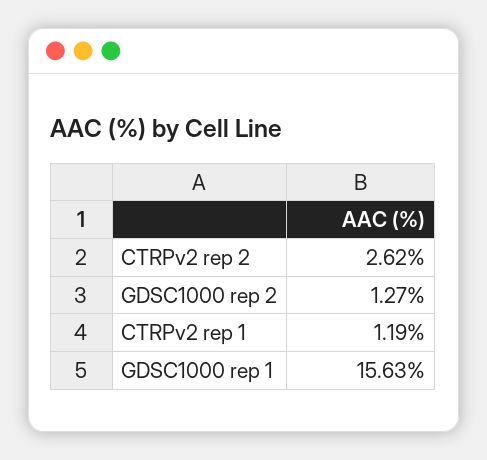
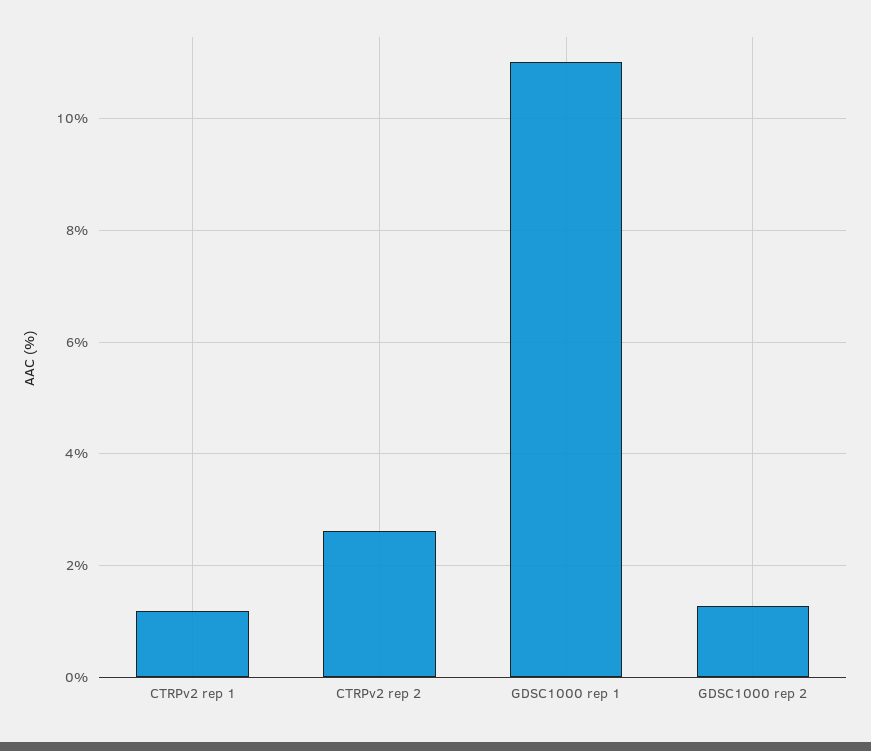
GDSC1000 rep 1: 15.63 -> 11

